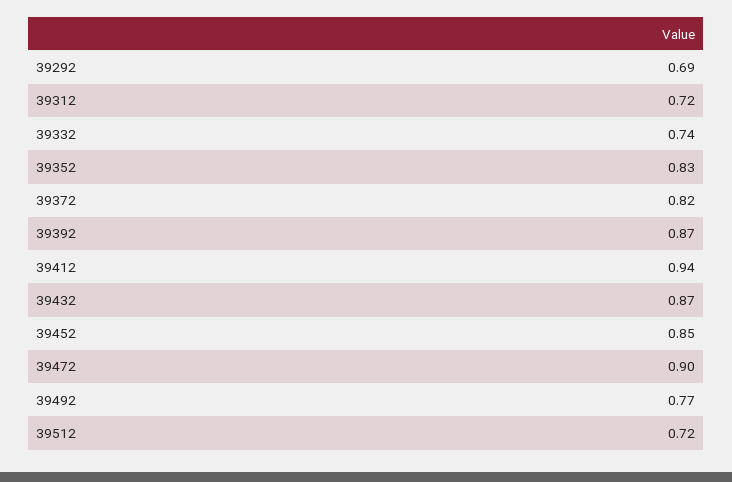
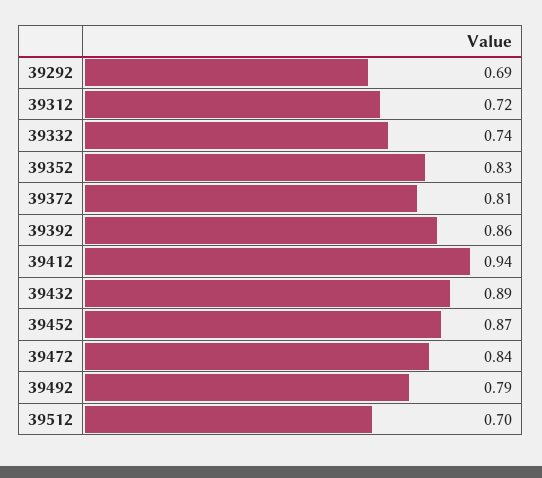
39372: 0.82 -> 0.81
39392: 0.87 -> 0.86
39432: 0.87 -> 0.89
39452: 0.85 -> 0.87
39472: 0.9 -> 0.84
39492: 0.77 -> 0.79
39512: 0.72 -> 0.7

